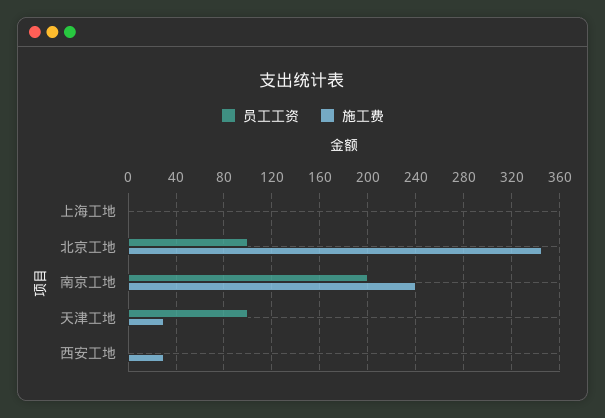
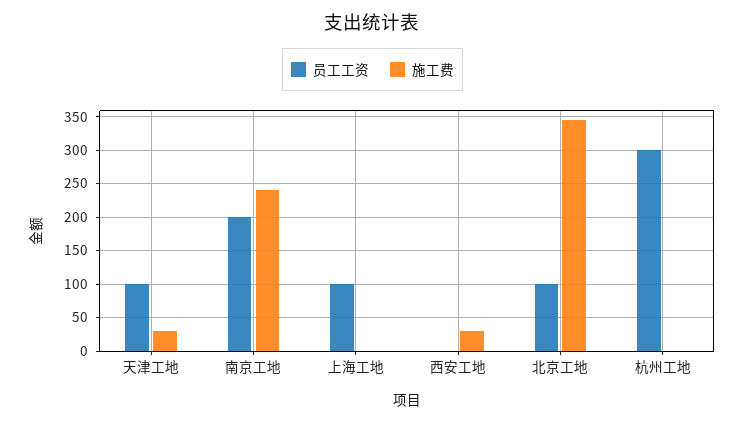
员工工资, 上海工地: 0 -> 100
员工工资, 杭州工地: none -> 300
施工费, 杭州工地: none -> 0

